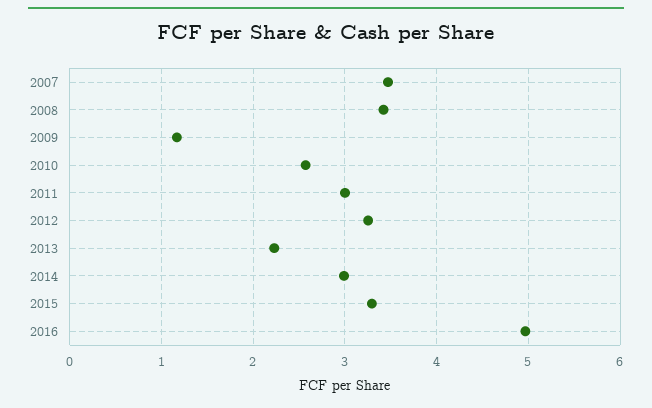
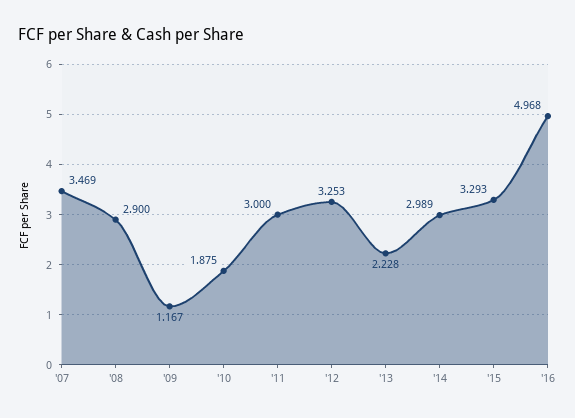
2008: 3.4 -> 2.9
2010: 2.6 -> 1.875

